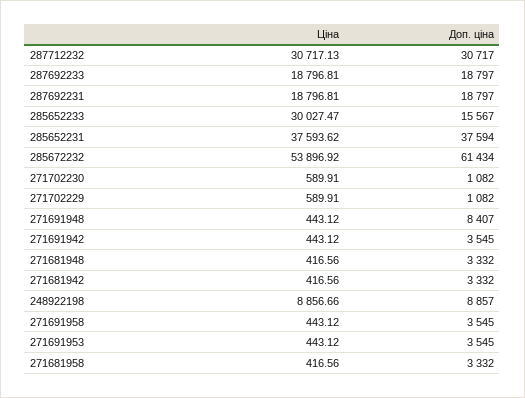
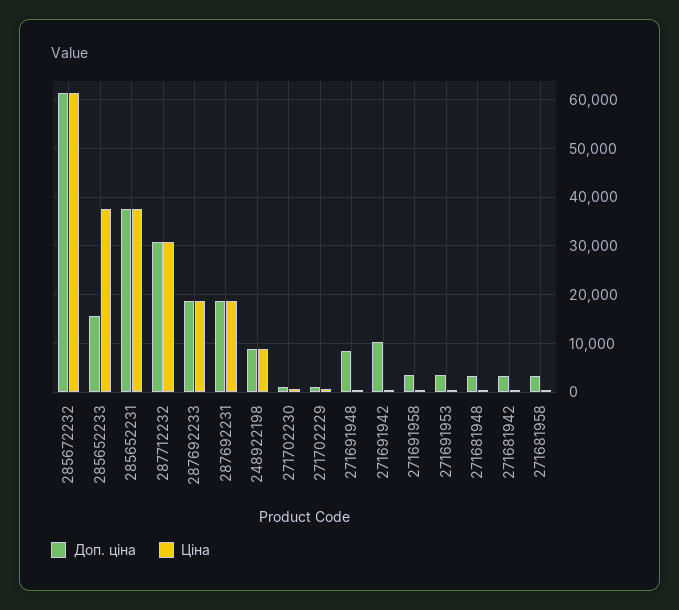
Ціна, 285652233: 30027.47 -> 38000
Ціна, 285672232: 53896.92 -> 62000
Доп. ціна, 271691942: 3545 -> 10000

